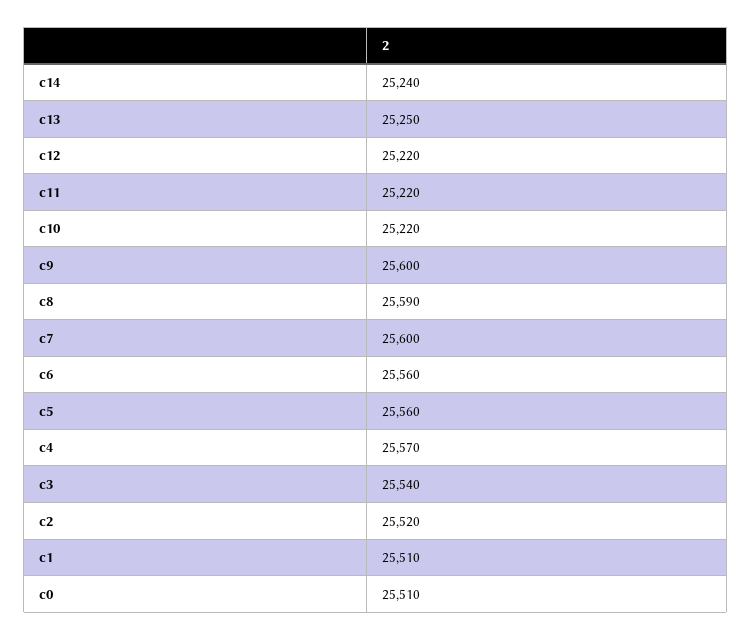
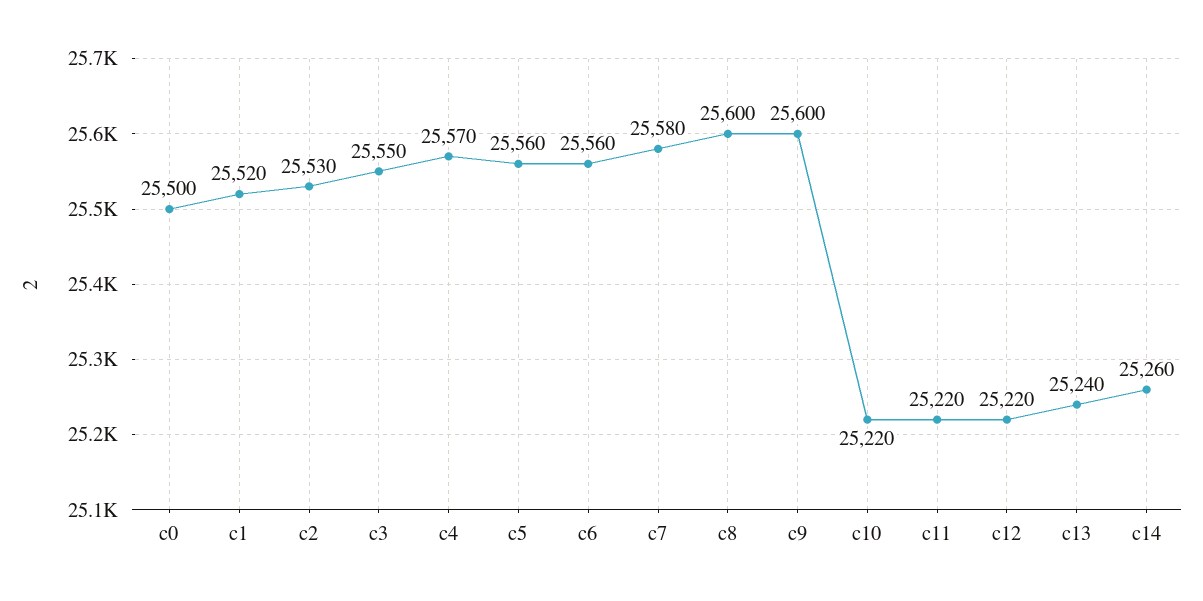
c14: 25240 -> 25260
c13: 25250 -> 25240
c8: 25590 -> 25600
c7: 25600 -> 25580
c3: 25540 -> 25550
c2: 25520 -> 25530
c1: 25510 -> 25520
c0: 25510 -> 25500

